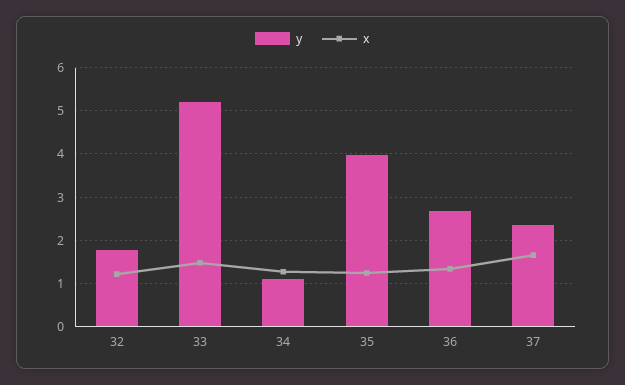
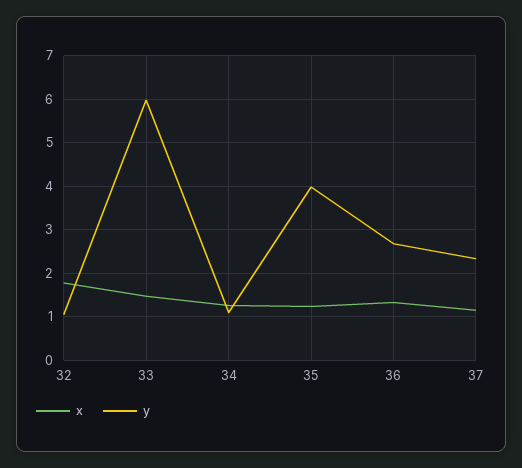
y, 32: 1.8 -> 1
x, 32: 1.2 -> 1.8
y, 33: 5.2 -> 6
x, 37: 1.6 -> 1.2

